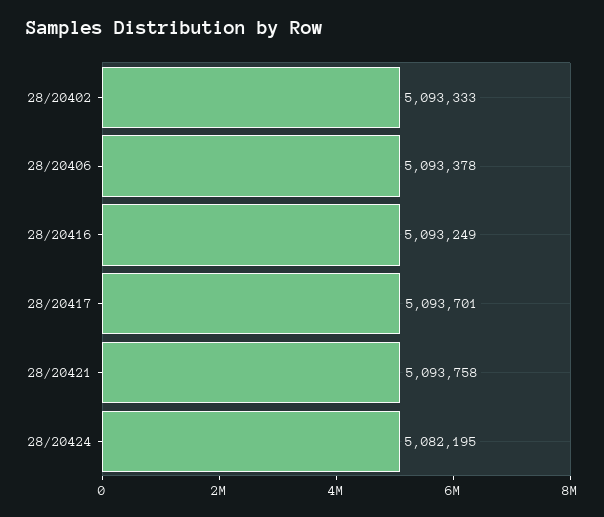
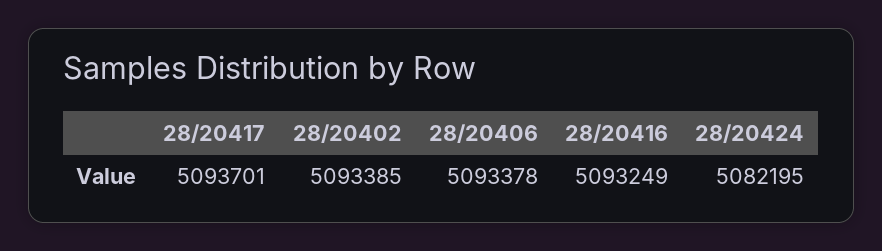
28/20402: 5093333 -> 5093385
28/20421: 5093758 -> none

